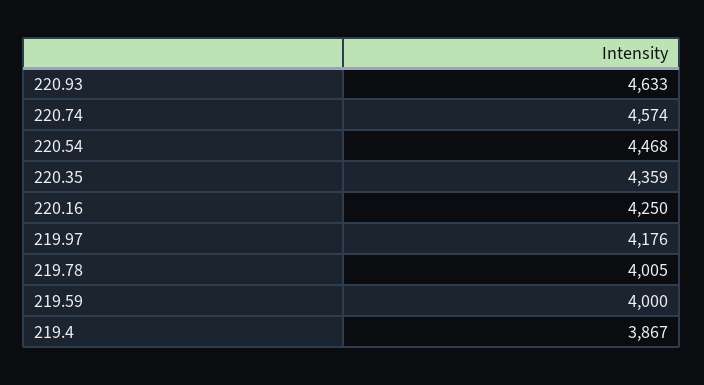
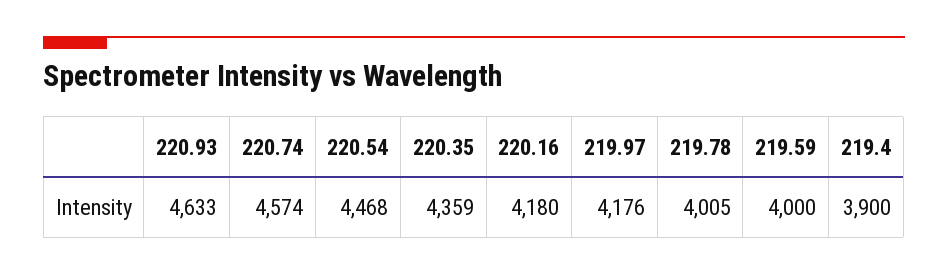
220.16: 4250 -> 4180
219.4: 3867 -> 3900

